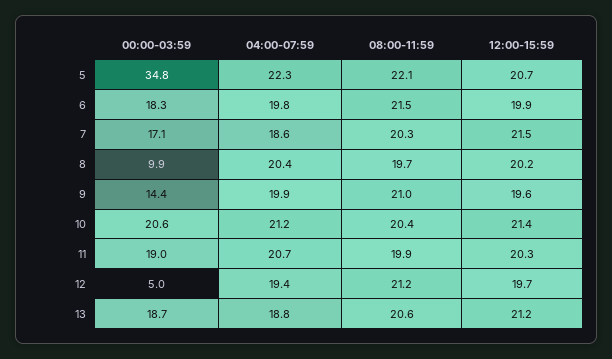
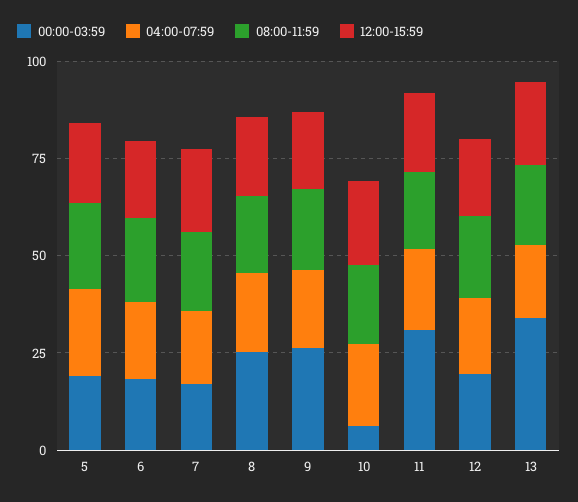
00:00-03:59, 5: 34.8 -> 20
00:00-03:59, 8: 9.9 -> 25
00:00-03:59, 9: 14.4 -> 25
00:00-03:59, 10: 20.6 -> 5
00:00-03:59, 11: 19 -> 30
00:00-03:59, 12: 5 -> 20
00:00-03:59, 13: 18.7 -> 35

